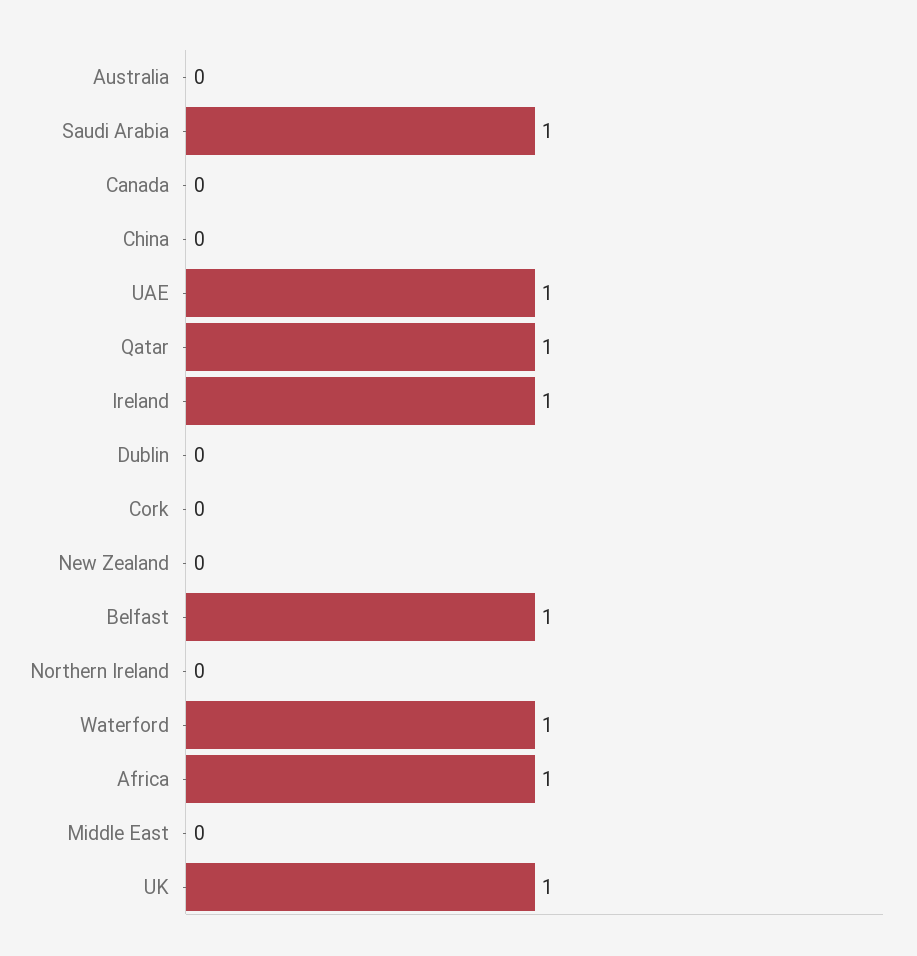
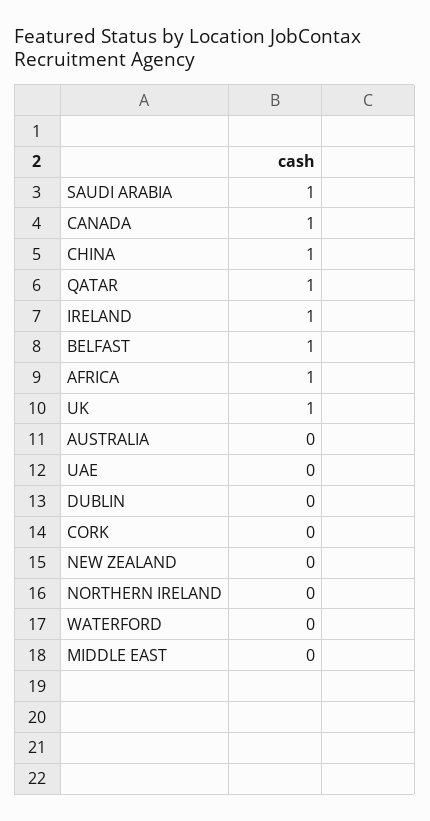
Canada: 0 -> 1
China: 0 -> 1
UAE: 1 -> 0
Waterford: 1 -> 0

